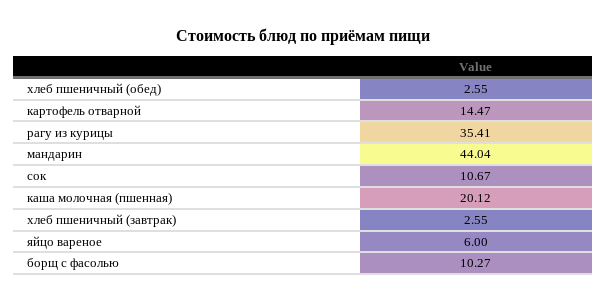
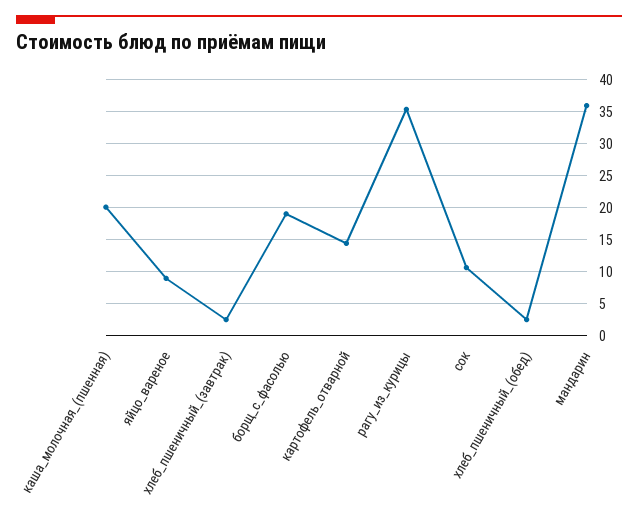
мандарин: 44.04 -> 36
яйцо вареное: 6 -> 9
борщ с фасолью: 10.27 -> 19

